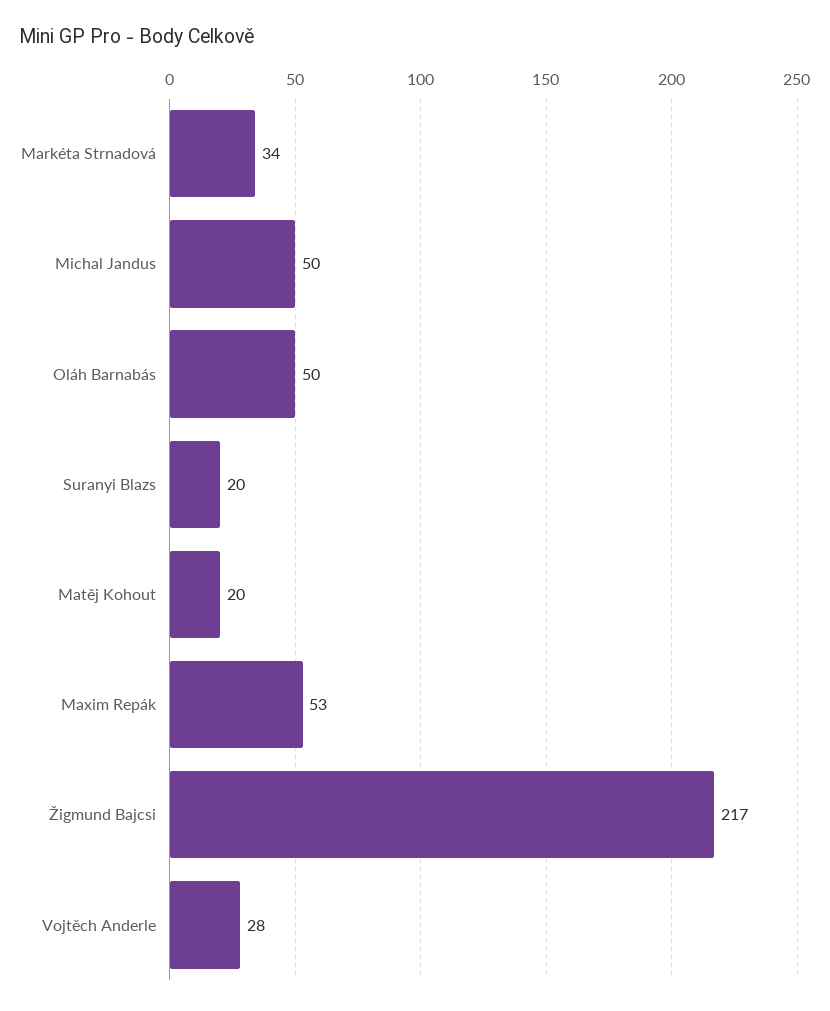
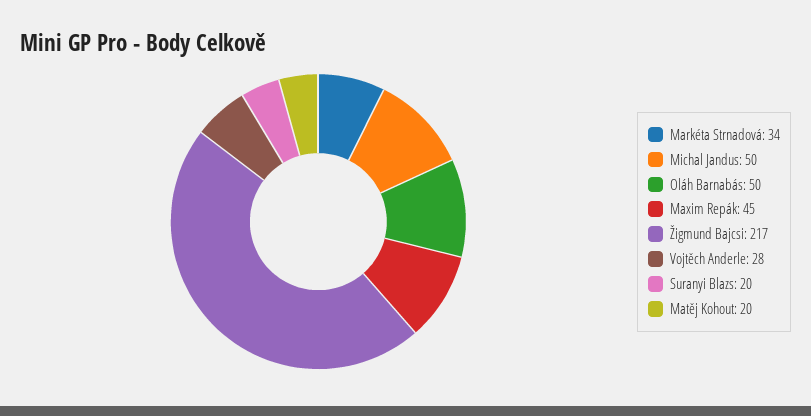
Maxim Repák: 53 -> 45

